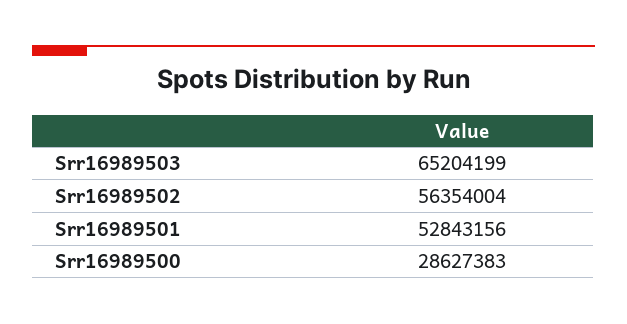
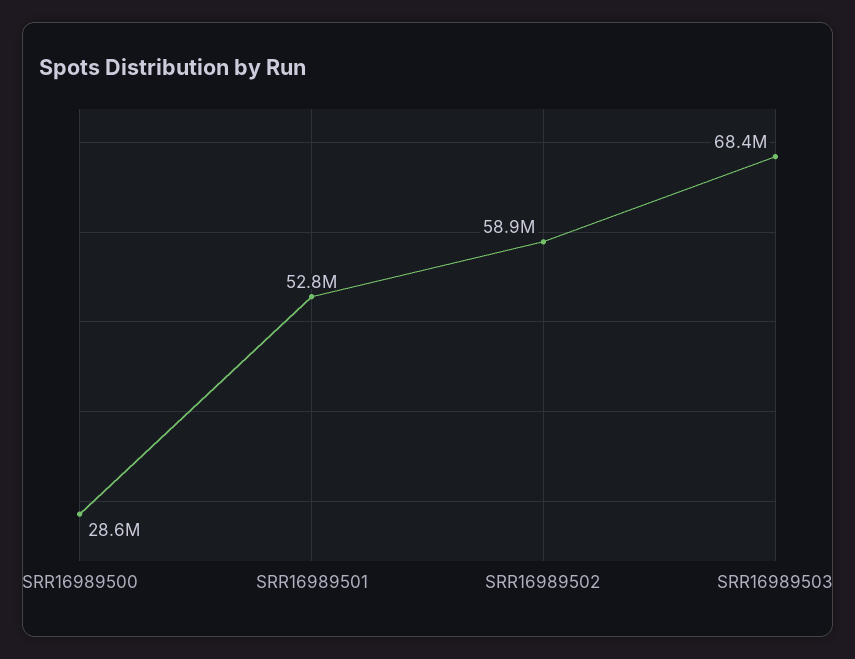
Srr16989503: 65204199 -> 68400000
Srr16989502: 56354004 -> 58900000

